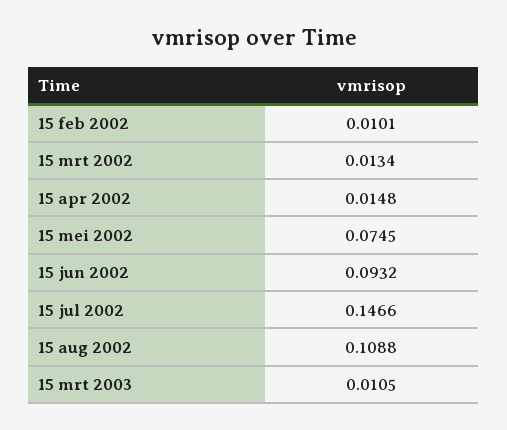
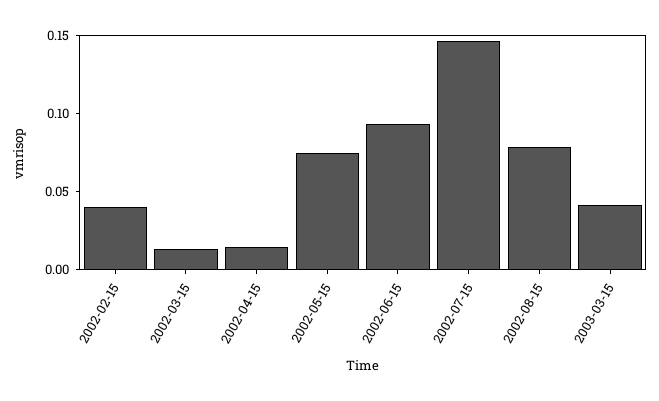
15 feb 2002: 0.0101 -> 0.04
15 aug 2002: 0.1088 -> 0.08
15 mrt 2003: 0.0105 -> 0.04

